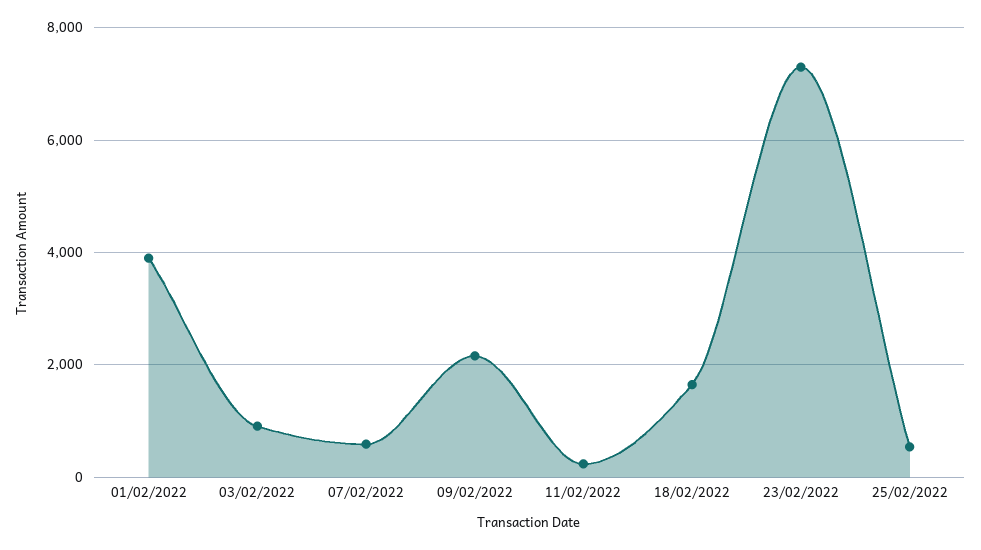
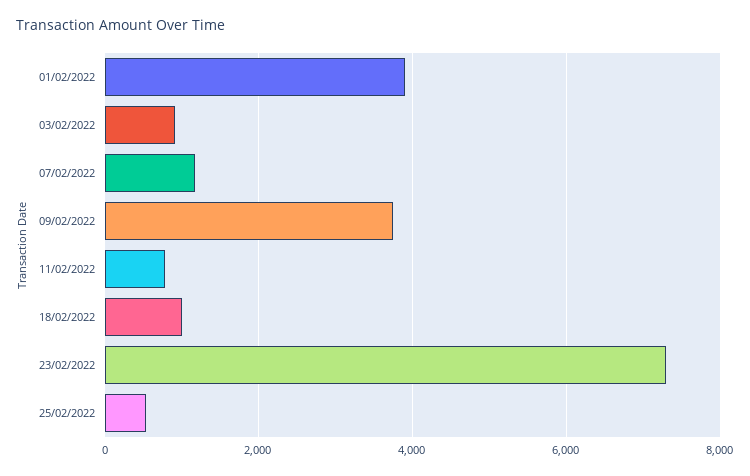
07/02/2022: 600 -> 1200
09/02/2022: 2200 -> 3800
11/02/2022: 200 -> 800
18/02/2022: 1600 -> 1000

